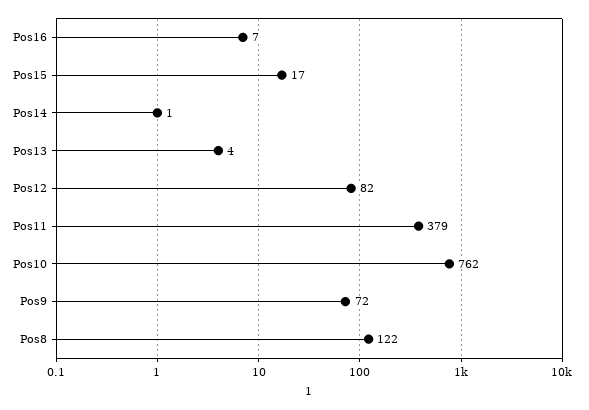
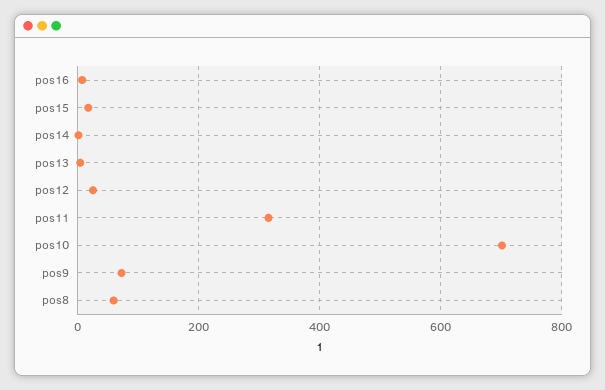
Pos12: 82 -> 20
Pos11: 379 -> 320
Pos10: 762 -> 700
Pos8: 122 -> 60

